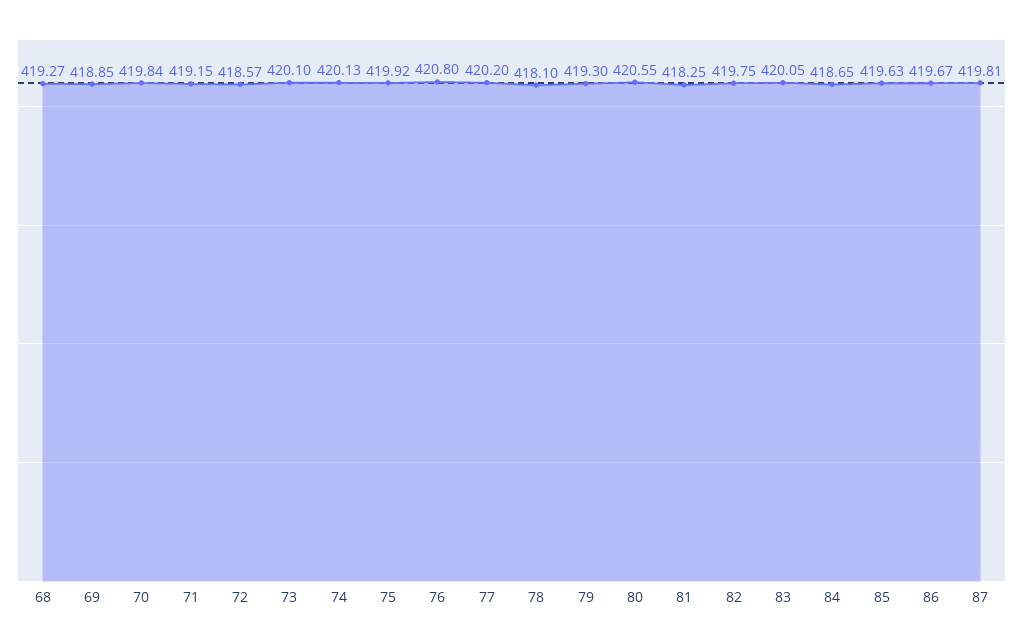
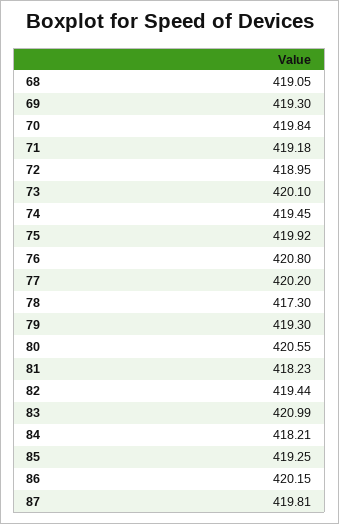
68: 419.27 -> 419.05
69: 418.85 -> 419.3
71: 419.15 -> 419.18
72: 418.57 -> 418.95
74: 420.13 -> 419.45
78: 418.1 -> 417.3
81: 418.25 -> 418.23
82: 419.75 -> 419.44
83: 420.05 -> 420.99
84: 418.65 -> 418.21
85: 419.63 -> 419.25
86: 419.67 -> 420.15

